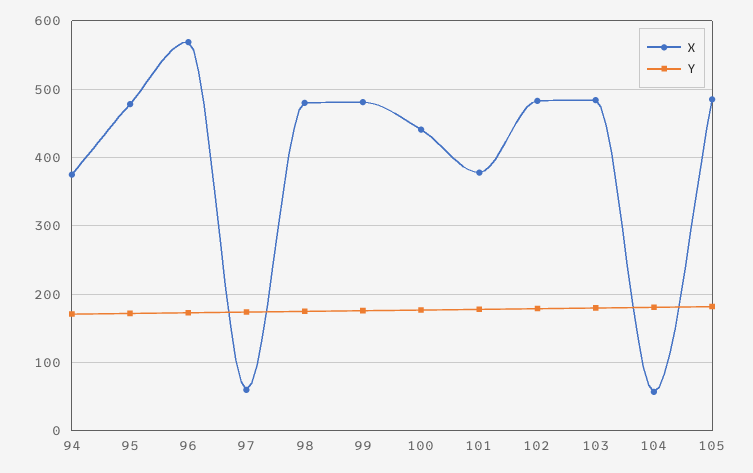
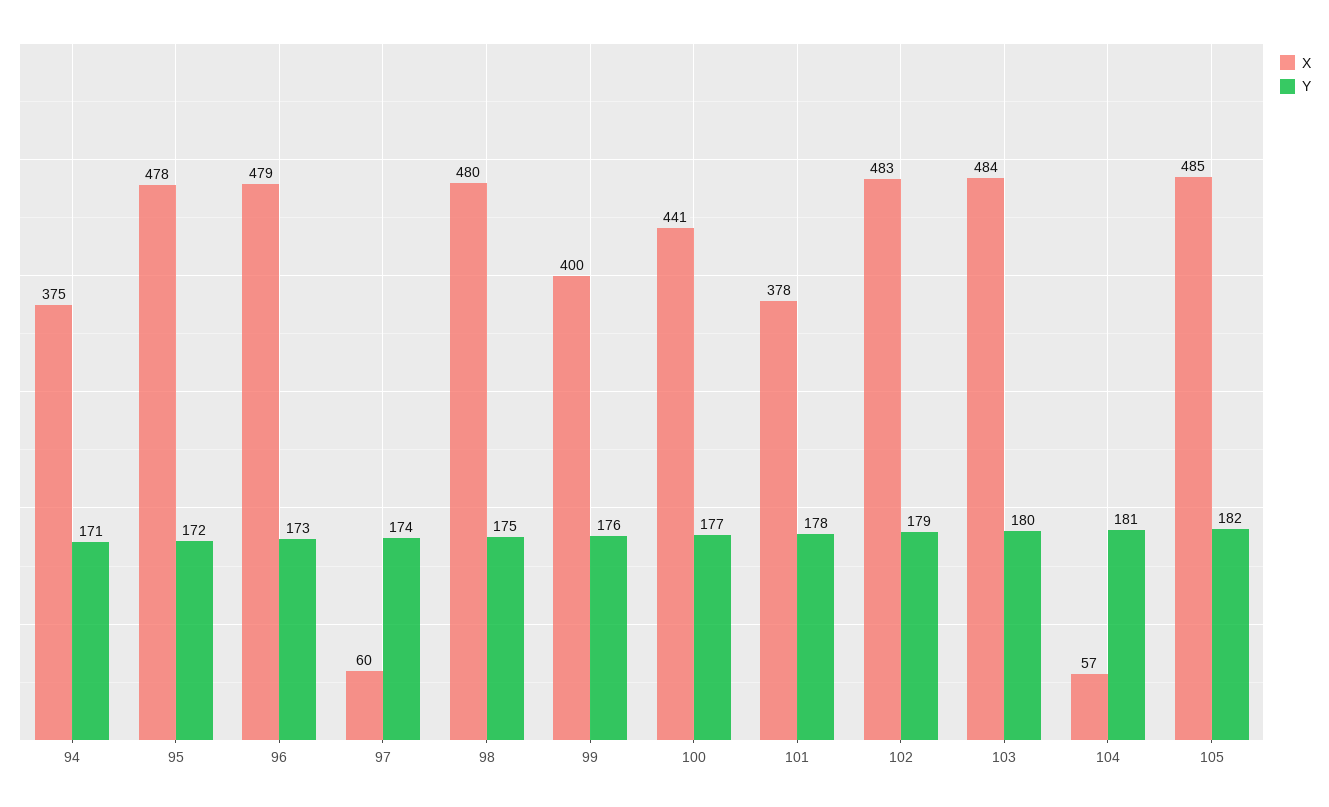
X, 96: 570 -> 479
X, 99: 480 -> 400

